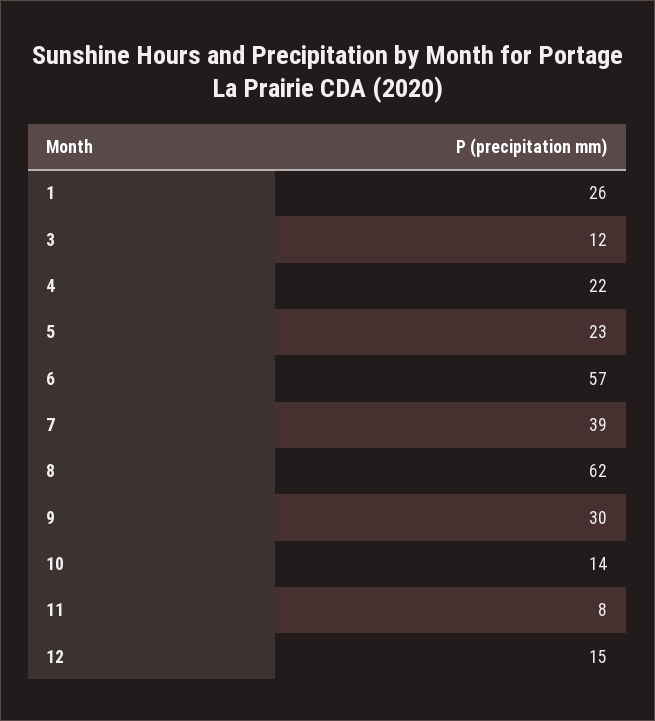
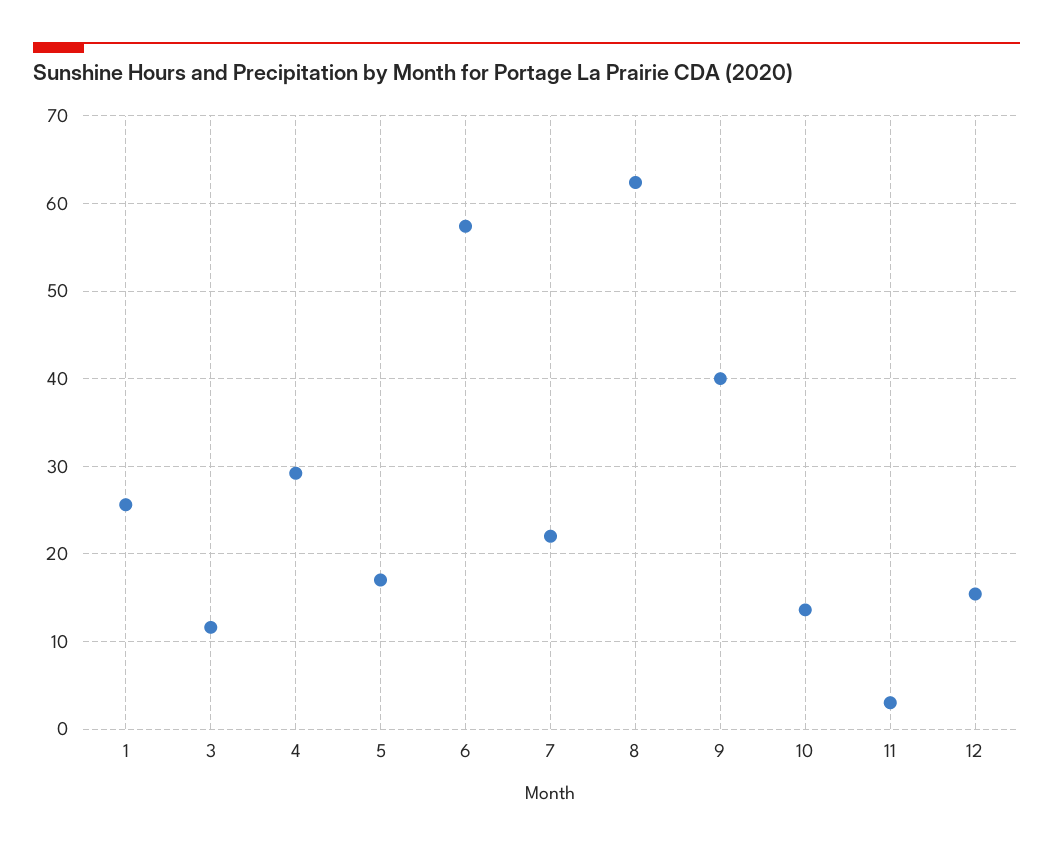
4: 22 -> 29
5: 23 -> 17
7: 39 -> 22
9: 30 -> 40
11: 8 -> 3

